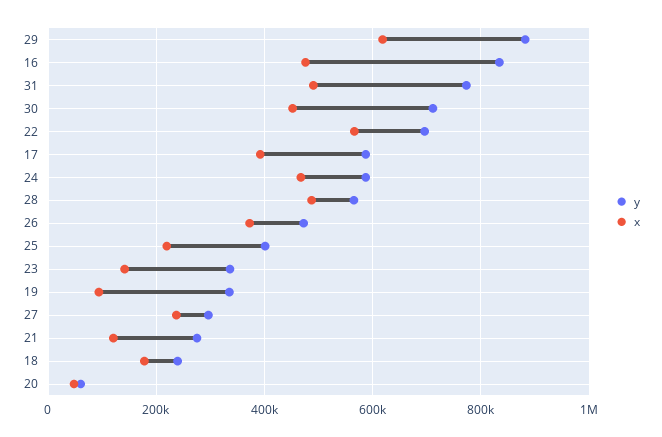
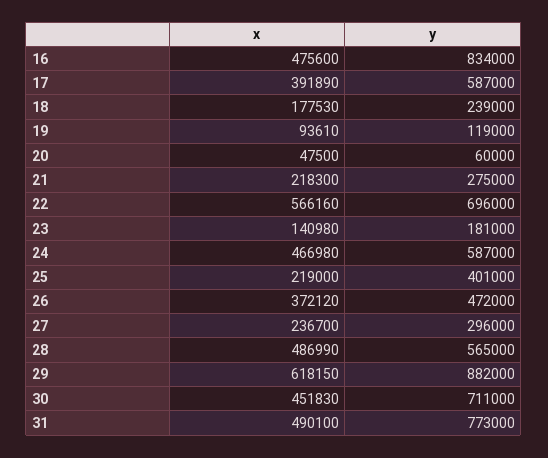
y, 23: 340000 -> 181000
y, 19: 340000 -> 119000
x, 21: 120000 -> 218300

